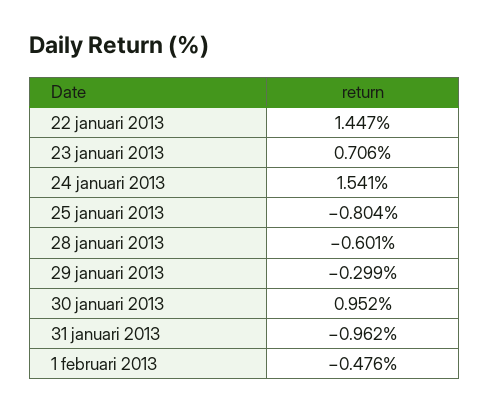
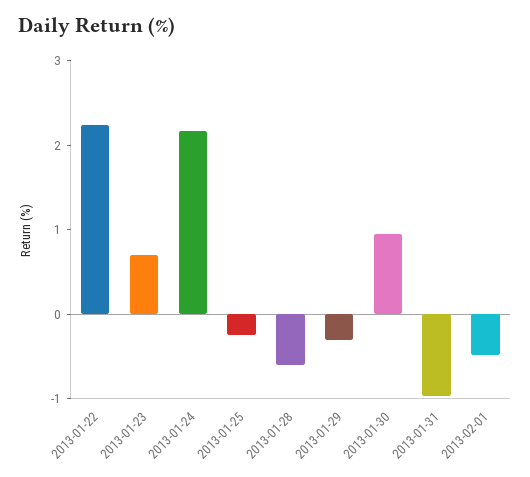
22 januari 2013: 1.447 -> 2.2
24 januari 2013: 1.541 -> 2.2
25 januari 2013: -0.804 -> -0.2

